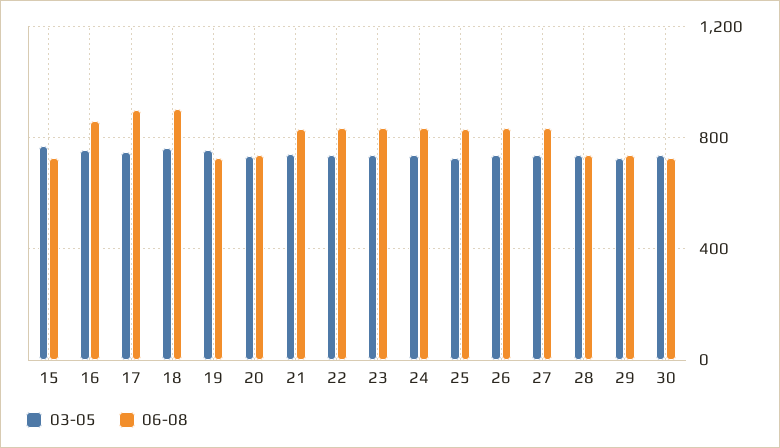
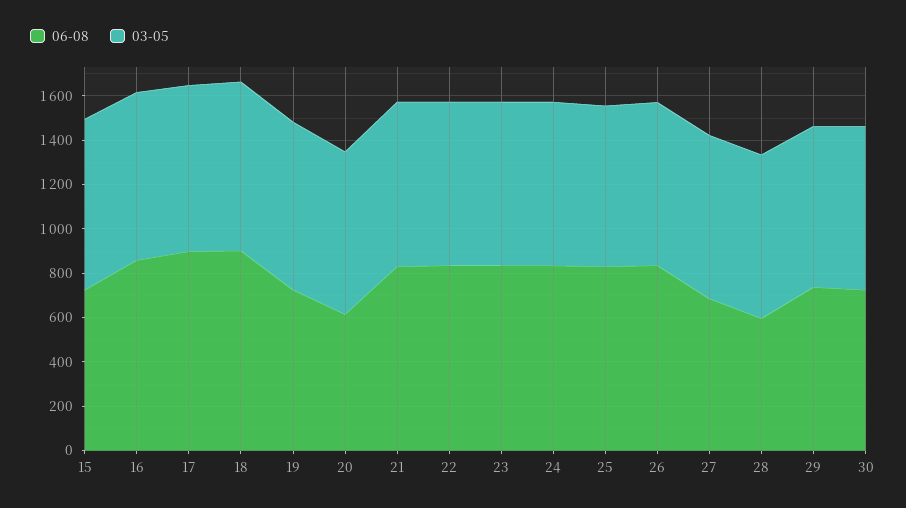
06-08, 20: 750 -> 600
06-08, 27: 850 -> 700
06-08, 28: 750 -> 600

